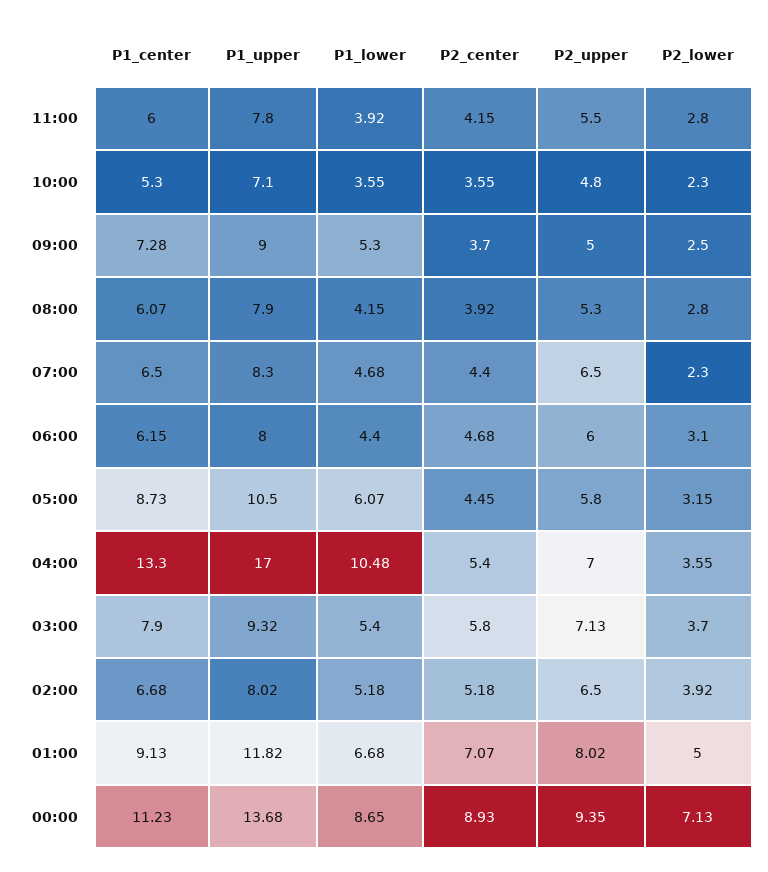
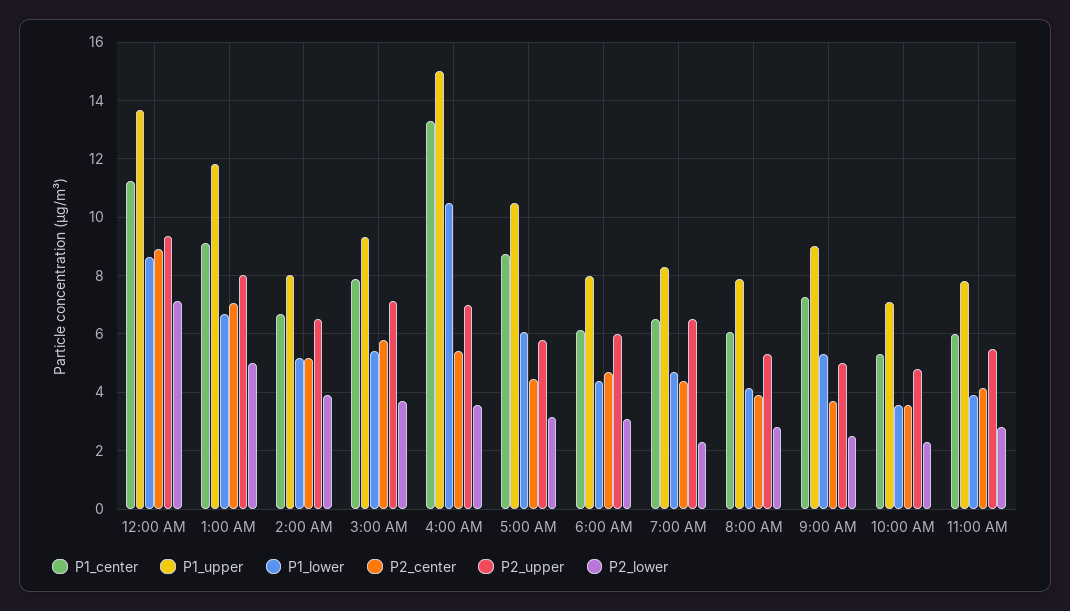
P1_upper, 04:00: 17 -> 15

